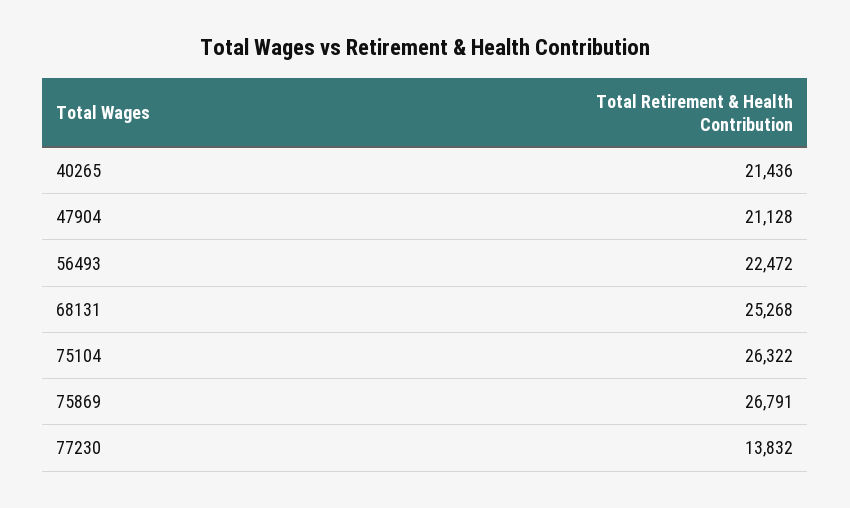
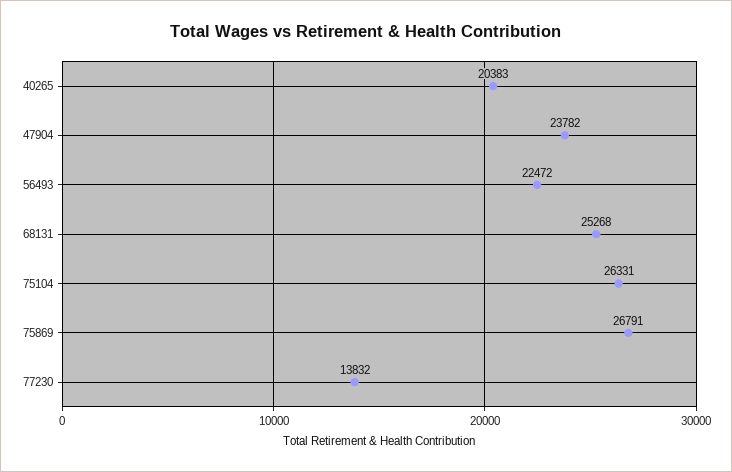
40265: 21436 -> 20383
47904: 21128 -> 23782
75104: 26322 -> 26331

